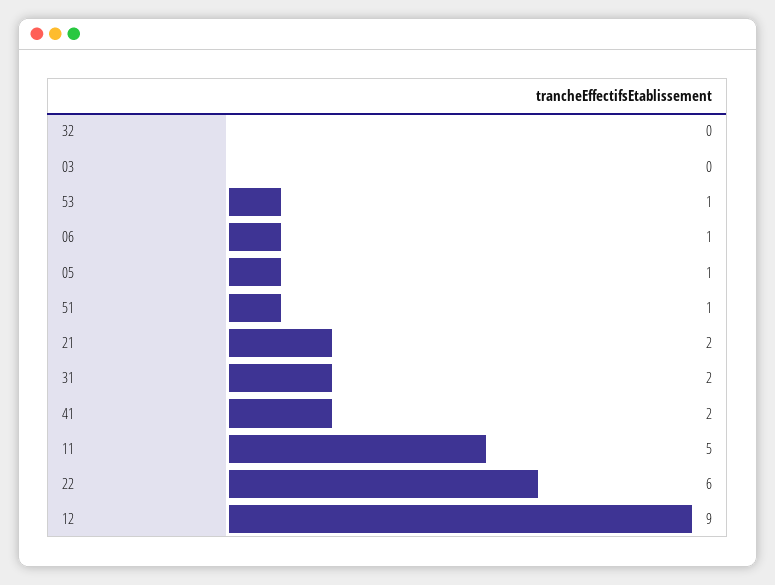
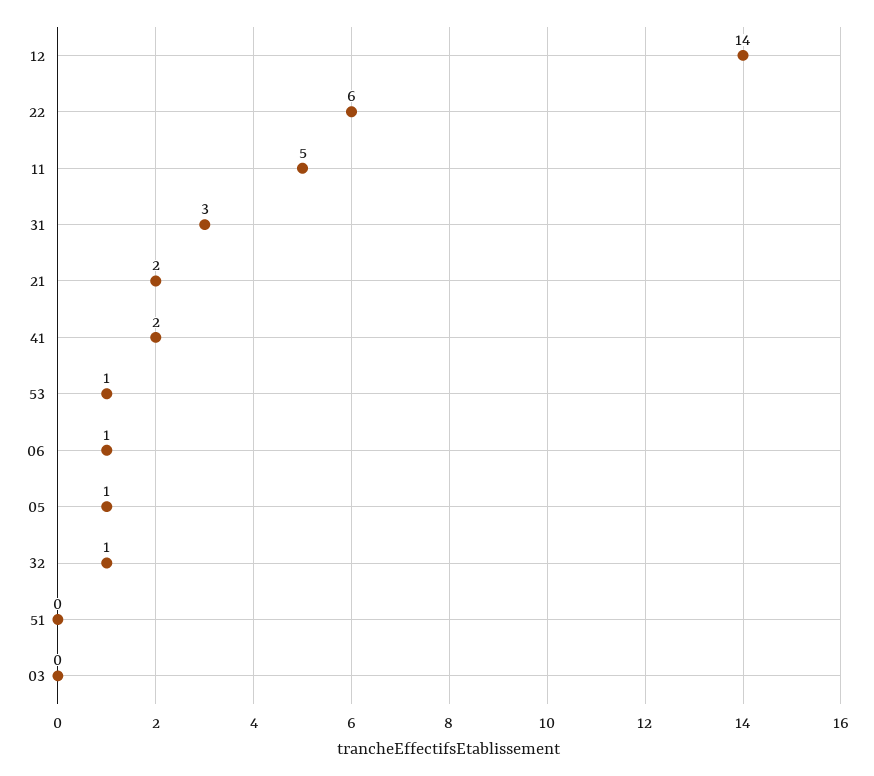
32: 0 -> 1
51: 1 -> 0
31: 2 -> 3
12: 9 -> 14

